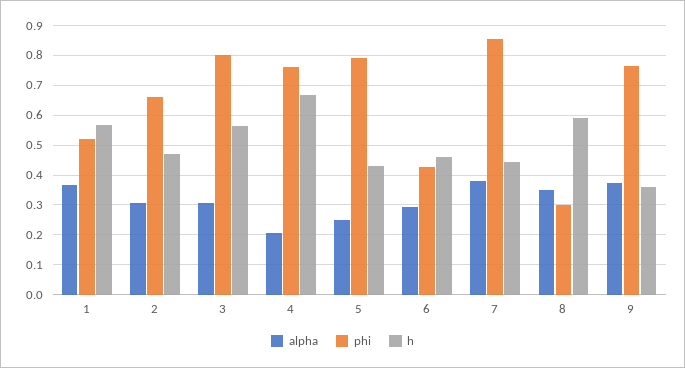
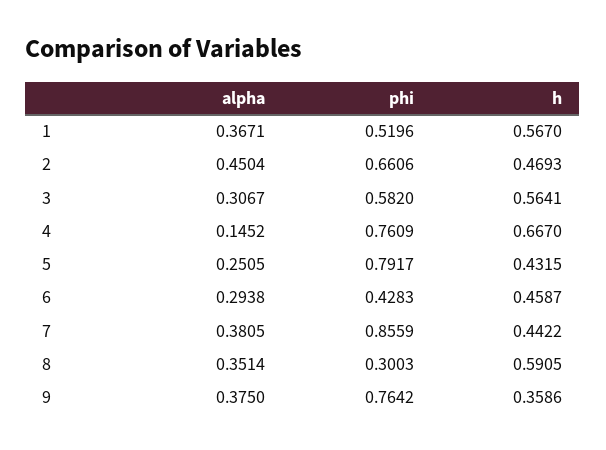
alpha, 2: 0.3 -> 0.4504
phi, 3: 0.8 -> 0.582
alpha, 4: 0.2 -> 0.1452

